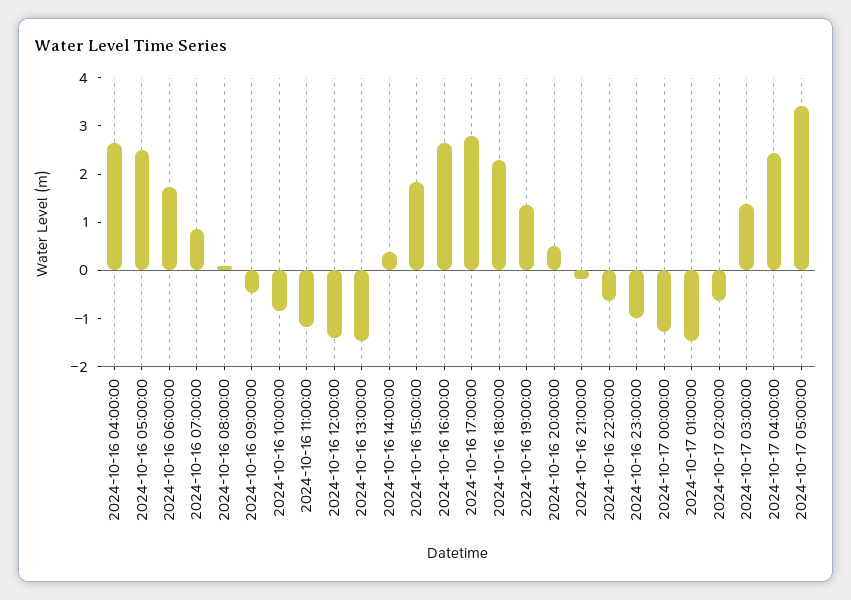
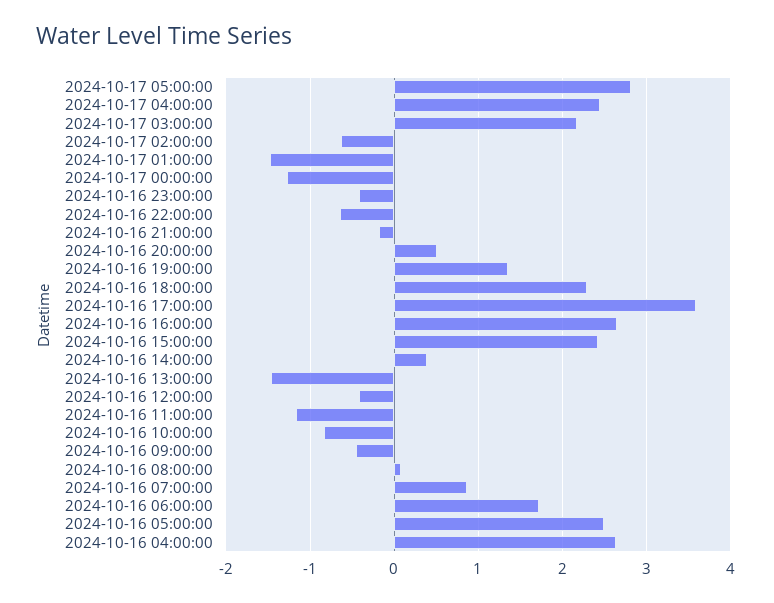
2024-10-16 12:00:00: -1.4 -> -0.4
2024-10-16 15:00:00: 1.8 -> 2.4
2024-10-16 17:00:00: 2.8 -> 3.6
2024-10-16 23:00:00: -1 -> -0.4
2024-10-17 03:00:00: 1.4 -> 2.2
2024-10-17 05:00:00: 3.4 -> 2.8

